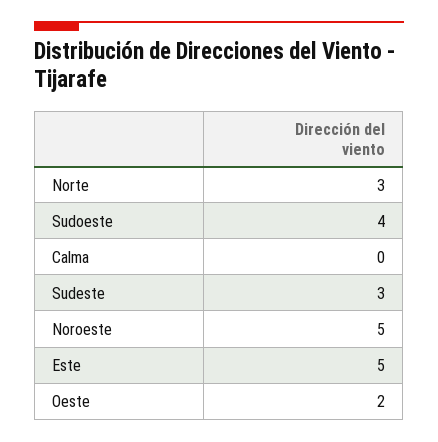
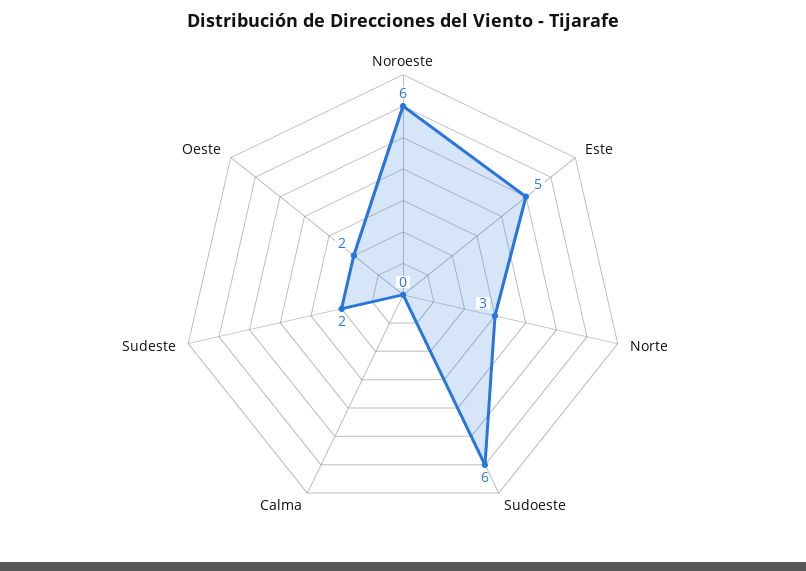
Sudoeste: 4 -> 6
Sudeste: 3 -> 2
Noroeste: 5 -> 6

